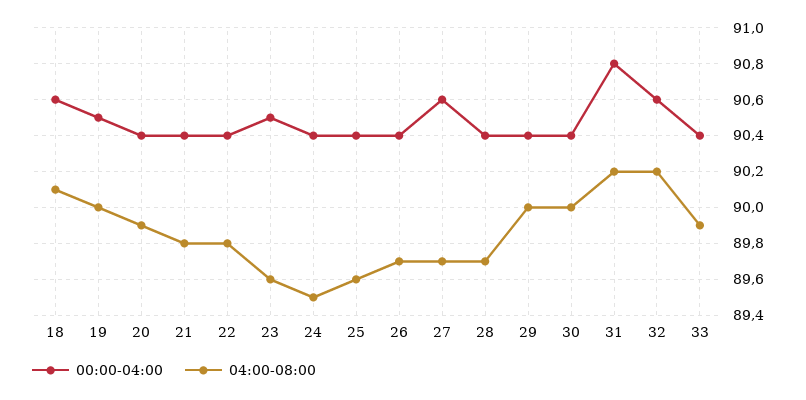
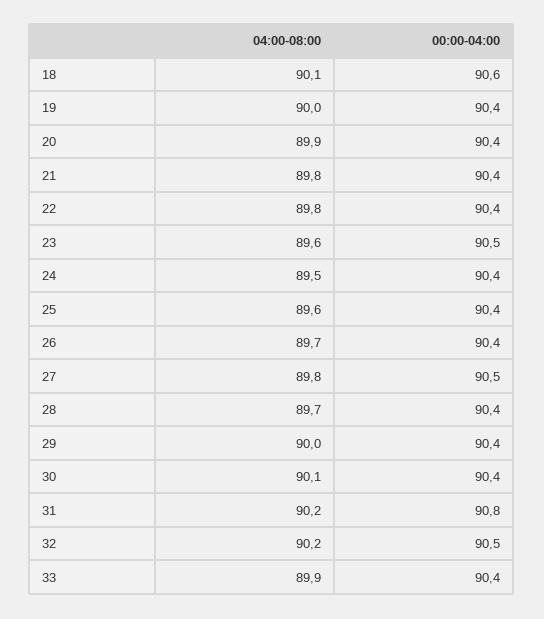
00:00-04:00, 19: 90.5 -> 90.4
00:00-04:00, 27: 90.6 -> 90.5
04:00-08:00, 27: 89.7 -> 89.8
04:00-08:00, 30: 90 -> 90.1
00:00-04:00, 32: 90.6 -> 90.5

